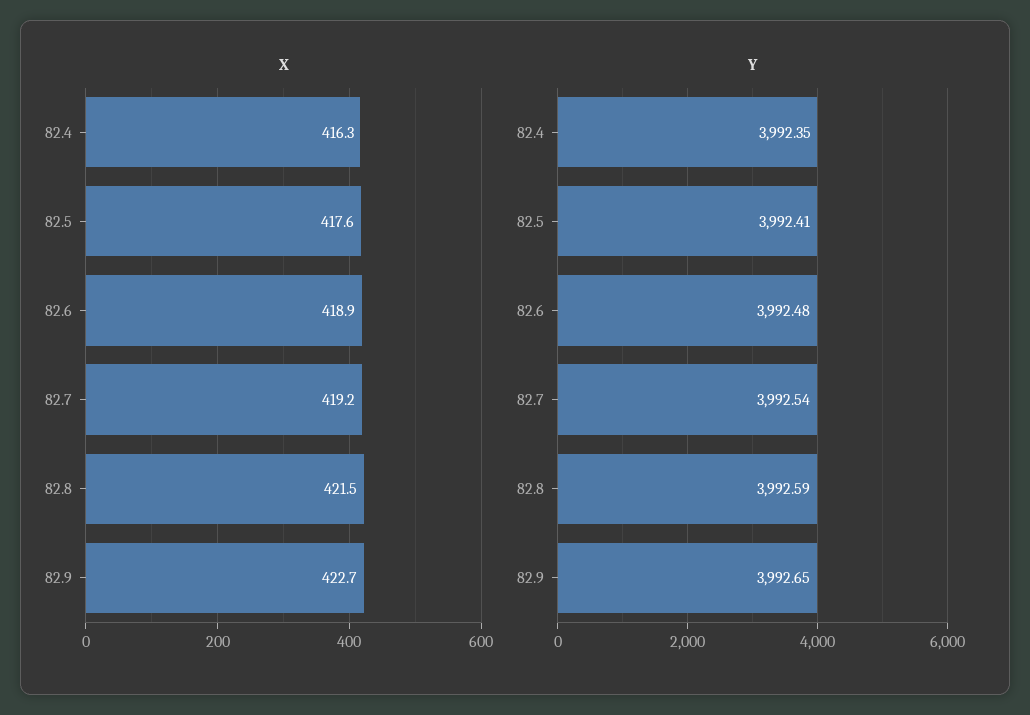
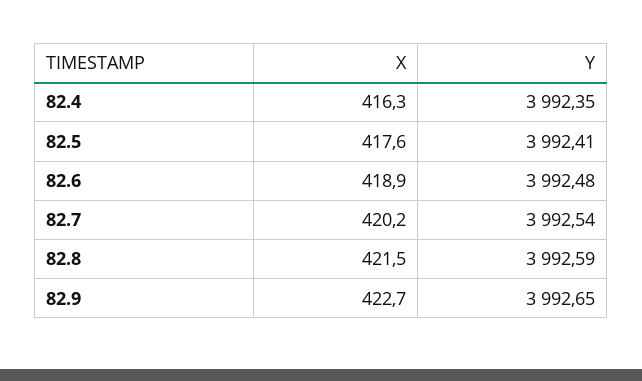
X, 82.7: 419.2 -> 420.2

